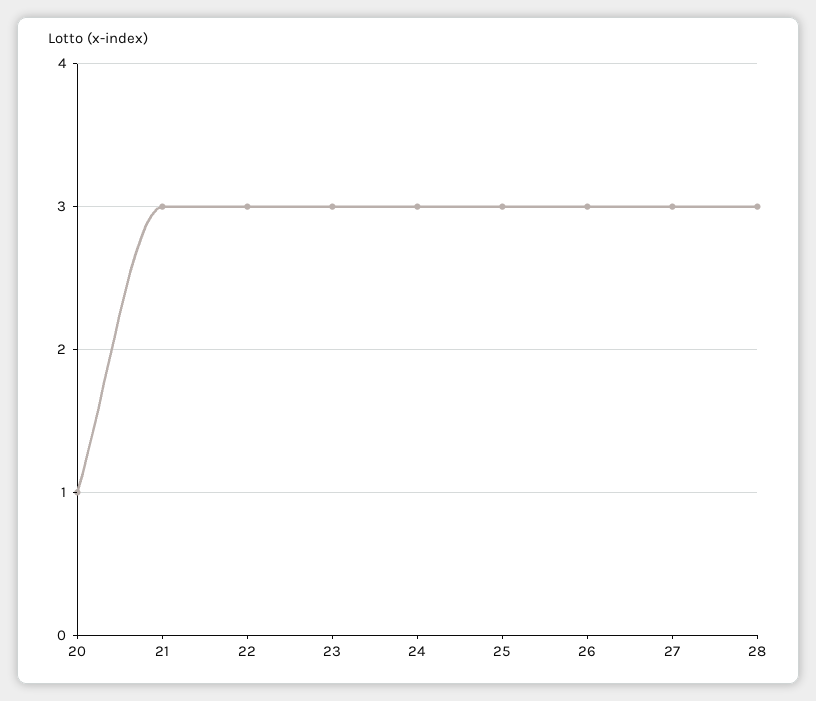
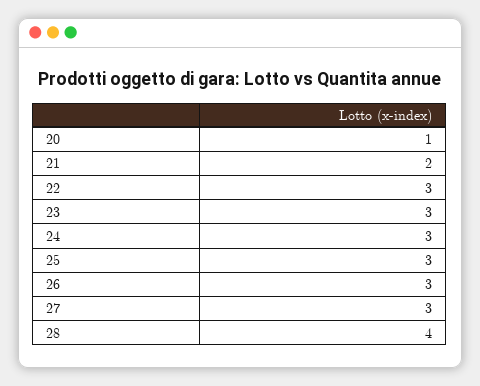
21: 3 -> 2
28: 3 -> 4

